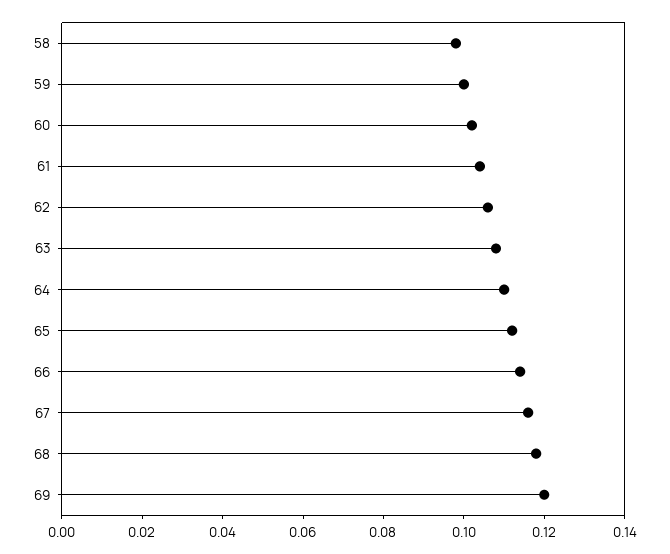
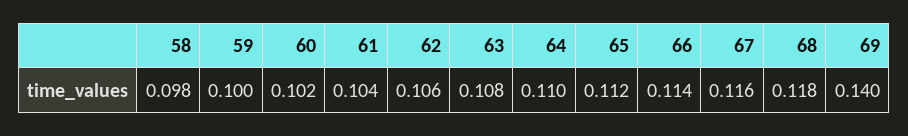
69: 0.12 -> 0.14

